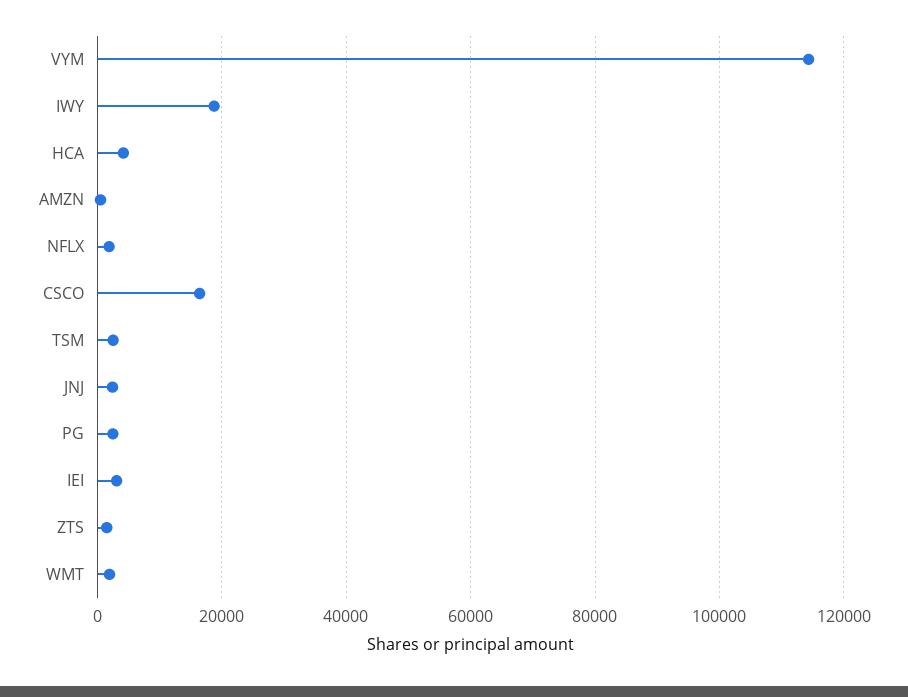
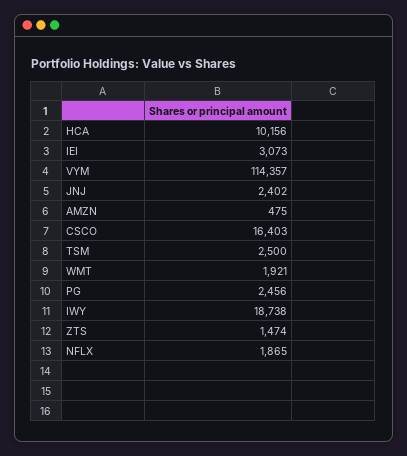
HCA: 4000 -> 10156

